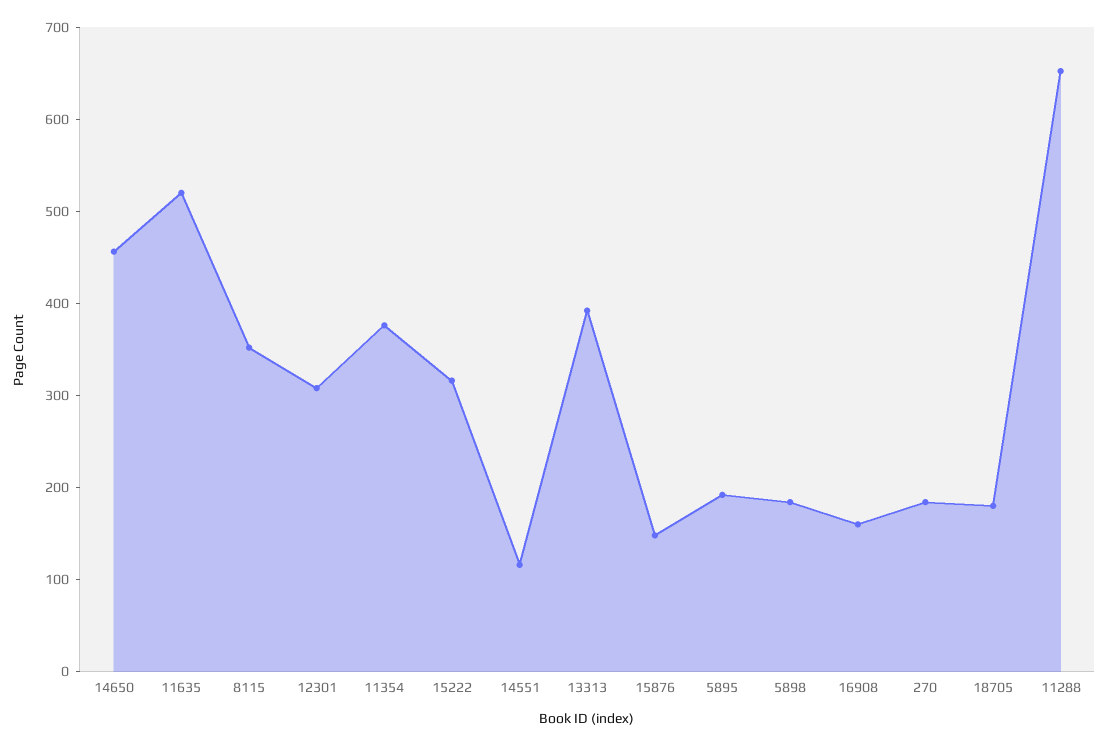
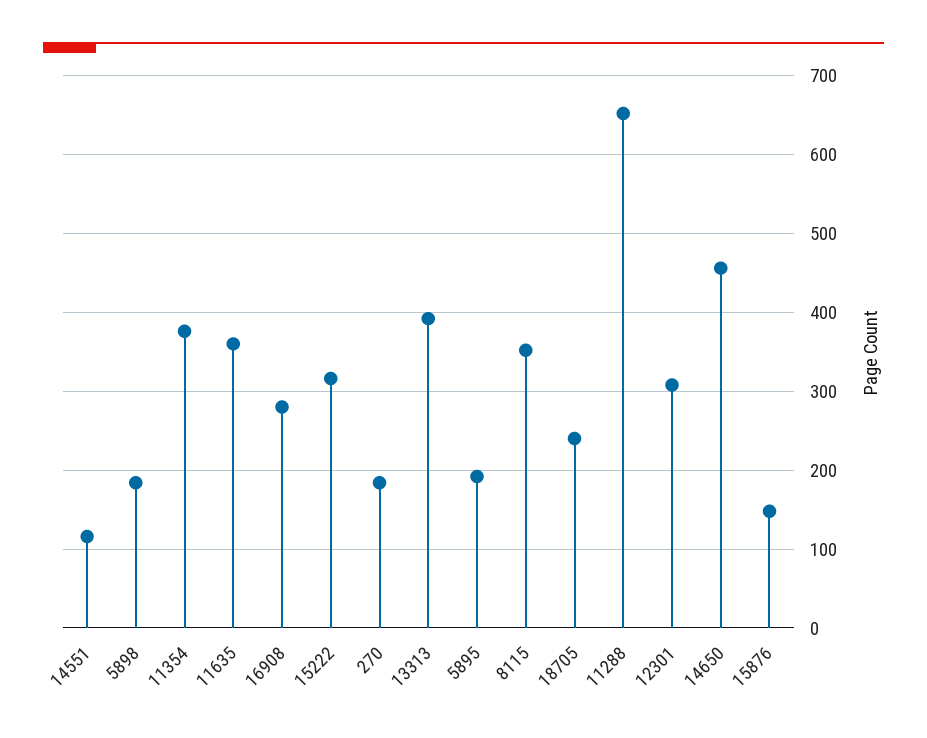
11635: 520 -> 360
16908: 160 -> 280
18705: 180 -> 240

